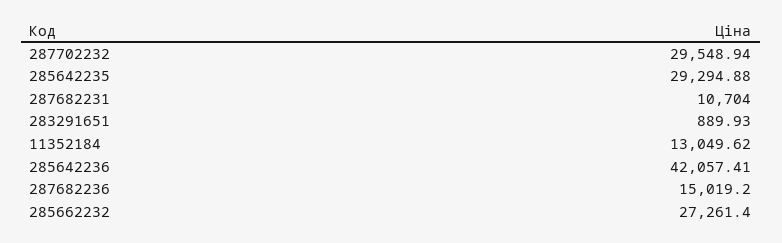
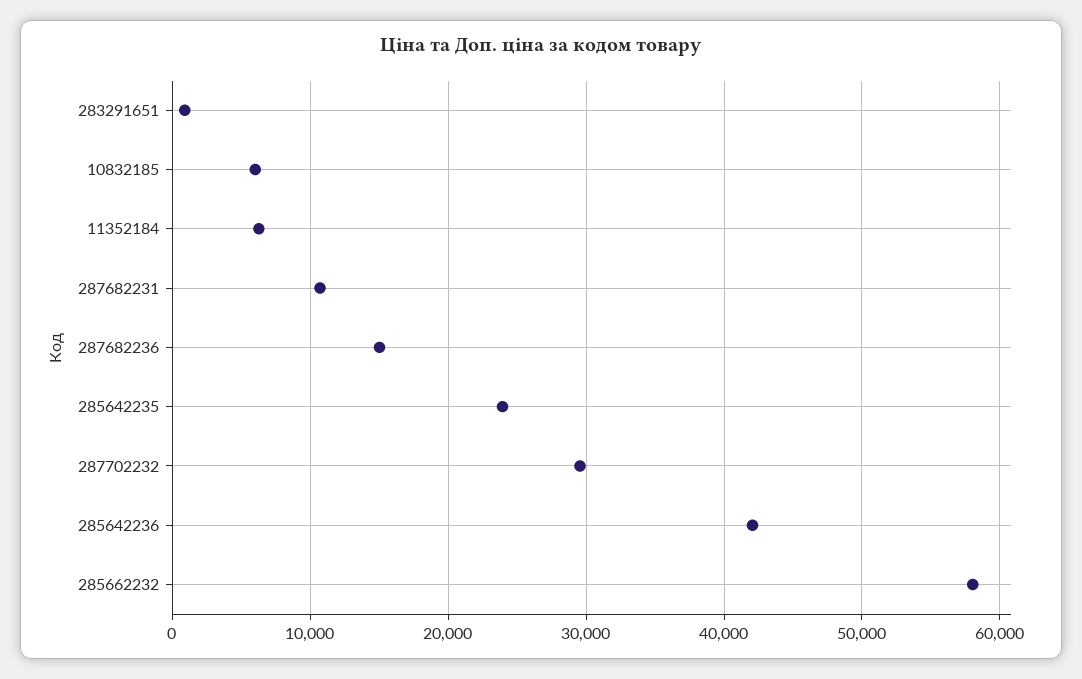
285642235: 29294.88 -> 24000
11352184: 13049.62 -> 6000
285662232: 27261.4 -> 58000
10832185: none -> 6000

